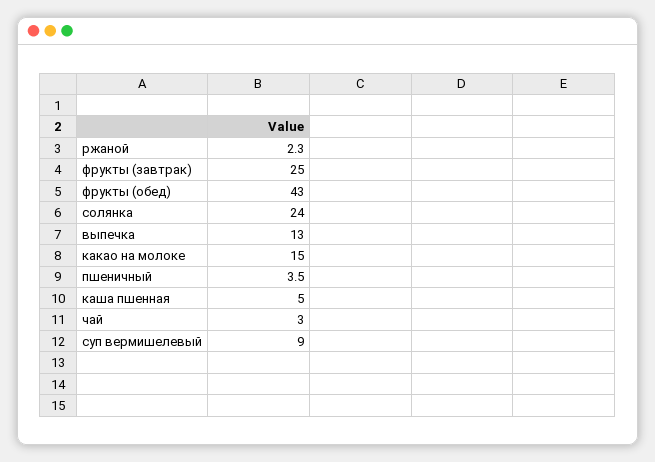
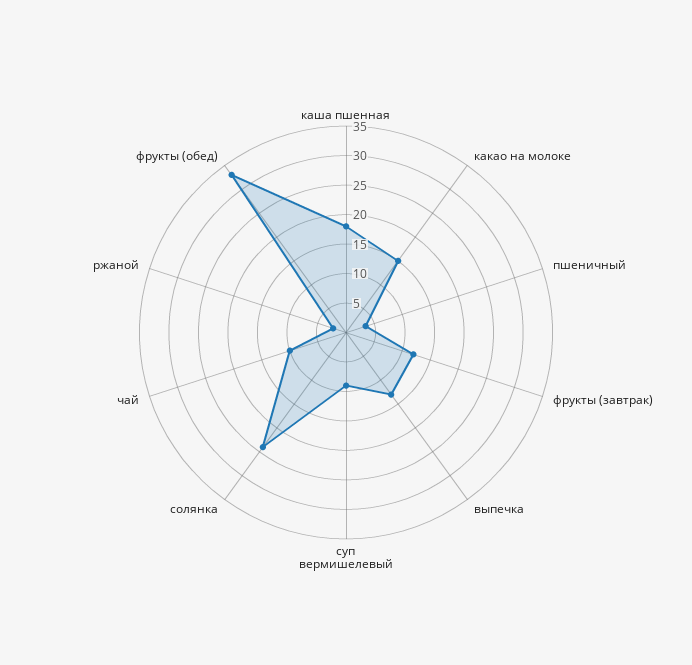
фрукты (завтрак): 25 -> 12.5
фрукты (обед): 43 -> 32.5
каша пшенная: 5 -> 17.5
чай: 3 -> 10

